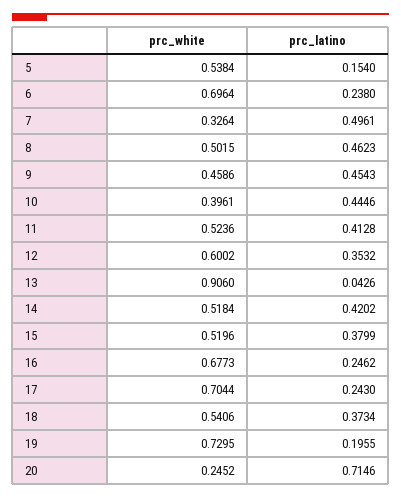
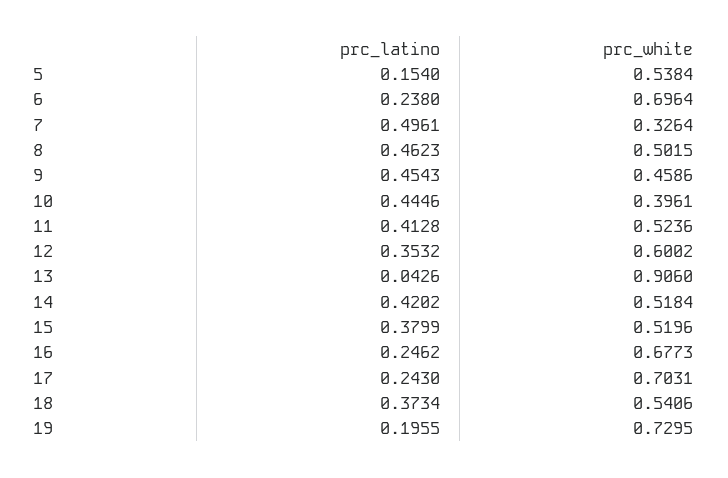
prc_white, 17: 0.7044 -> 0.7031
prc_white, 20: 0.2452 -> none
prc_latino, 20: 0.7146 -> none

